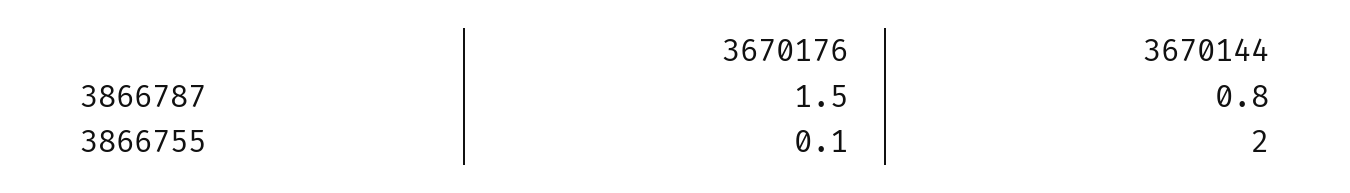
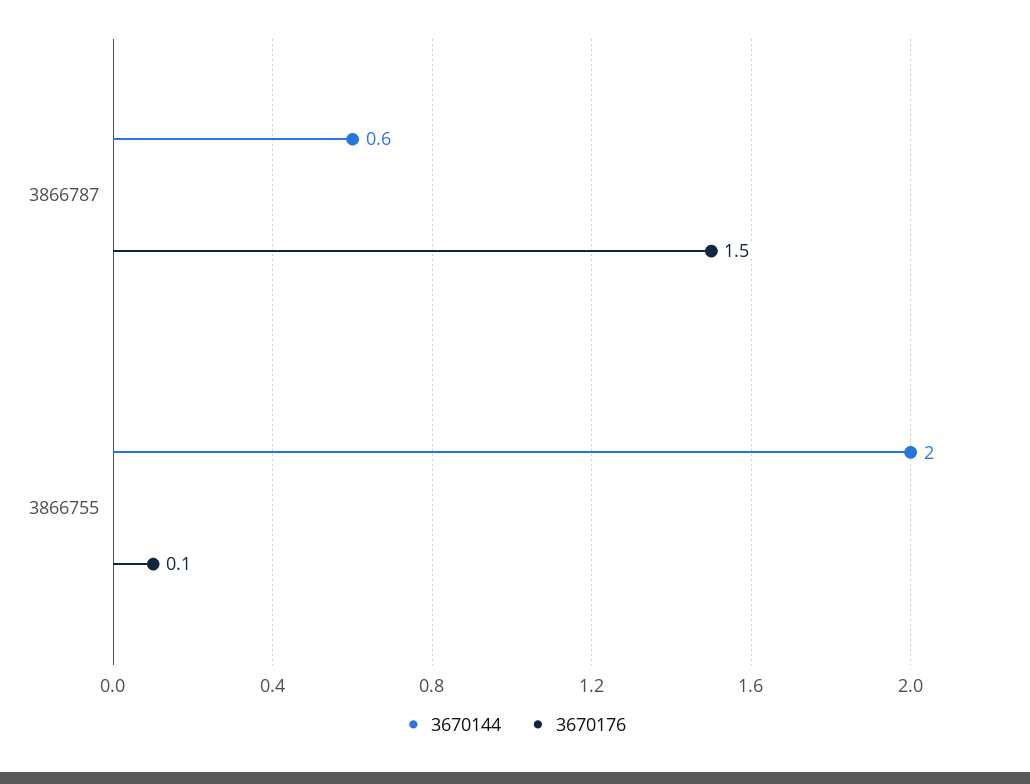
3670144, 3866787: 0.8 -> 0.6

